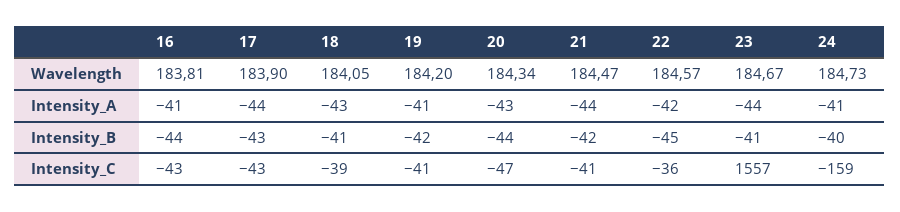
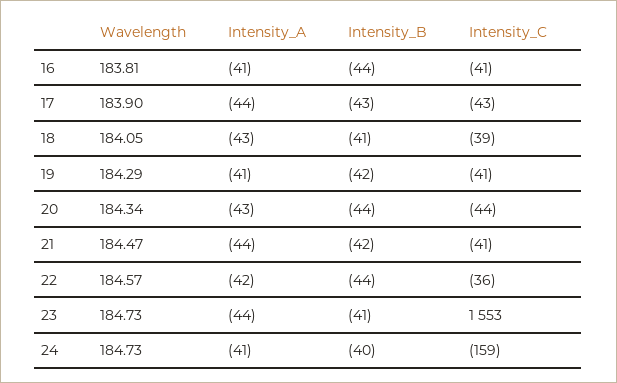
19, Wavelength: 184.2 -> 184.29
23, Wavelength: 184.67 -> 184.73
22, Intensity_B: -45 -> -44
16, Intensity_C: -43 -> -41
20, Intensity_C: -47 -> -44
23, Intensity_C: 1557 -> 1553

